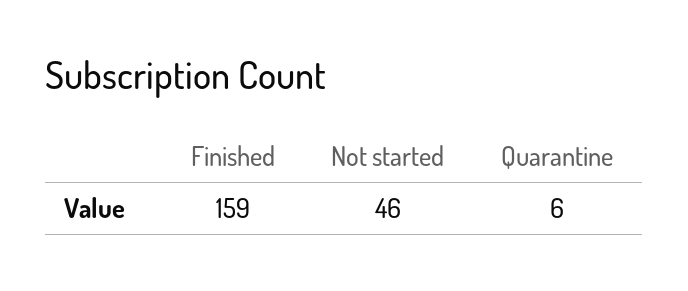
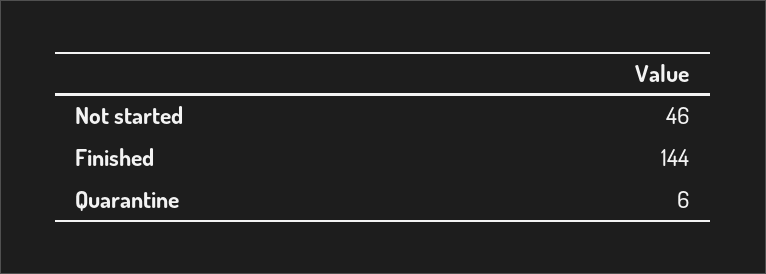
Finished: 159 -> 144

